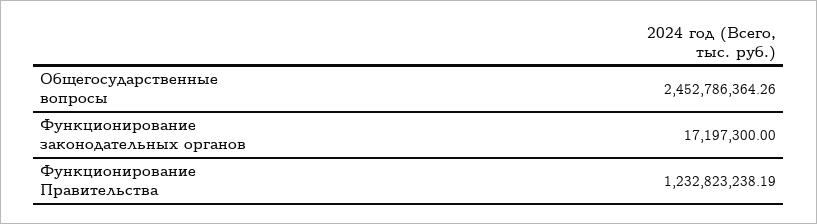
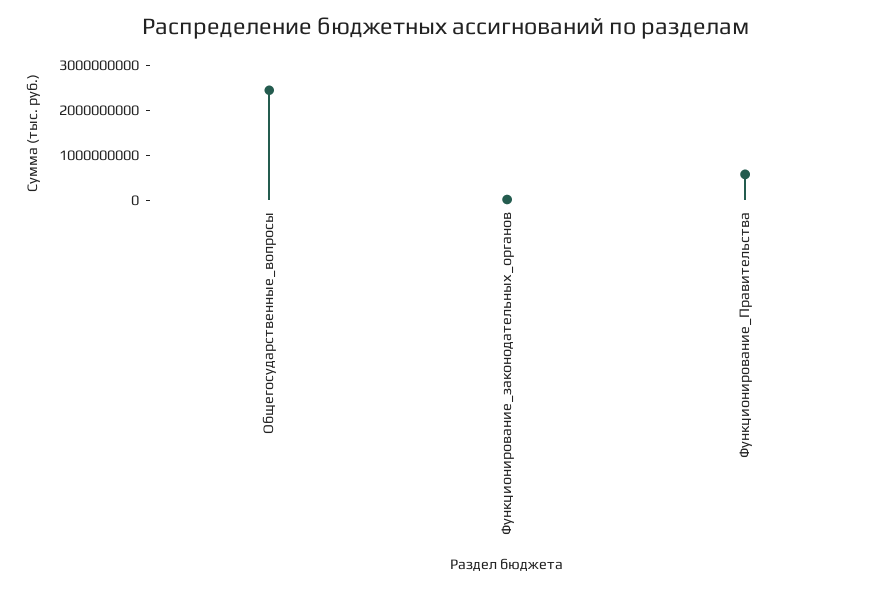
Функционирование Правительства: 1232823238.19 -> 600000000

